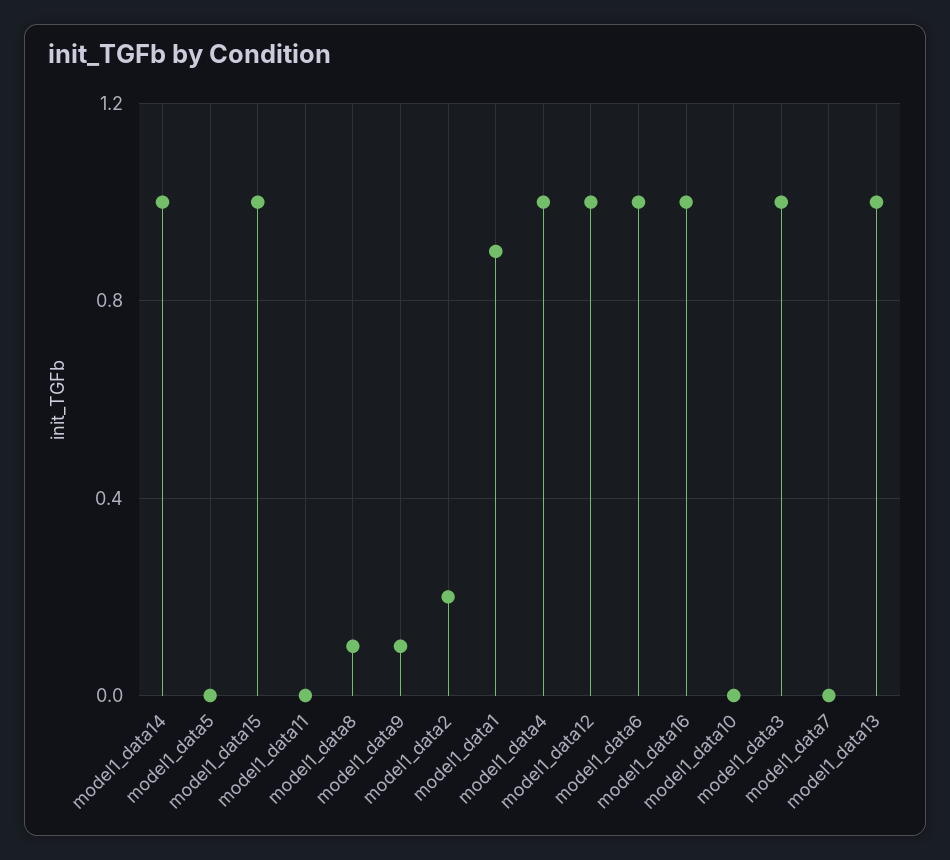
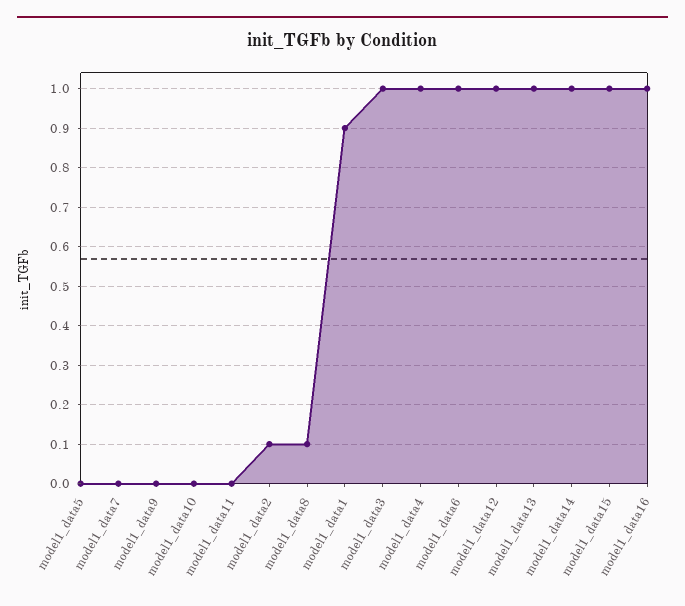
model1_data9: 0.1 -> 0
model1_data2: 0.2 -> 0.1

